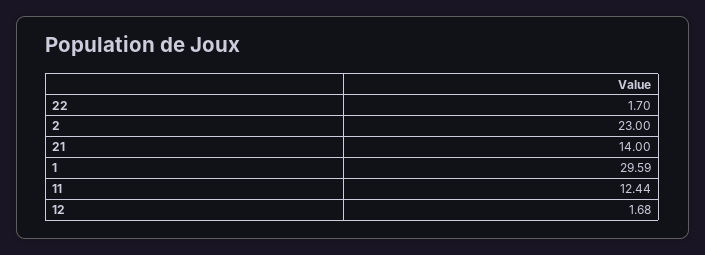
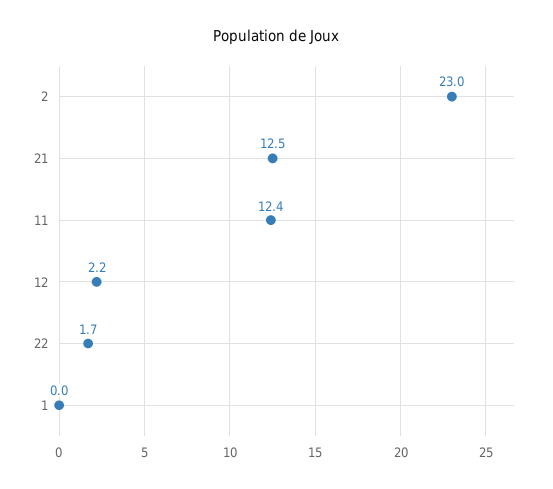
21: 14 -> 12.5
1: 29.59 -> 0
12: 1.68 -> 2.2

